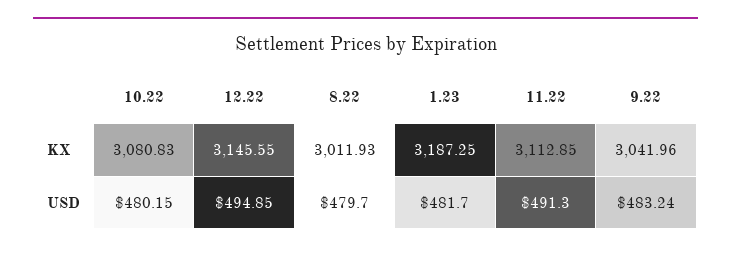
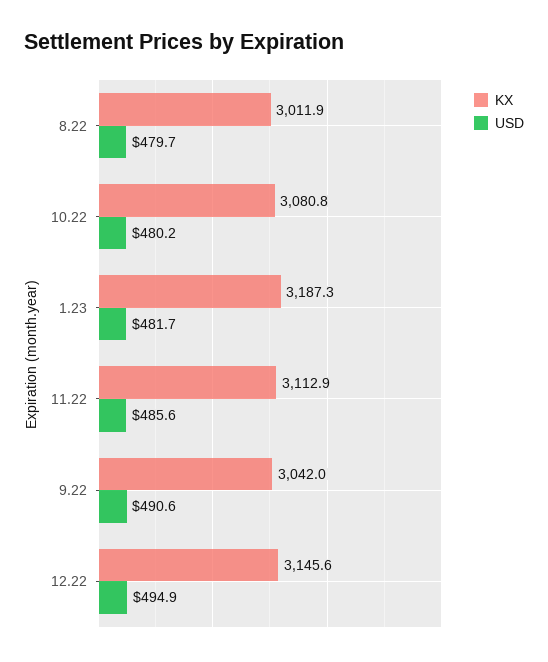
USD, 11.22: 491.3 -> 485.6
USD, 9.22: 483.24 -> 490.6

